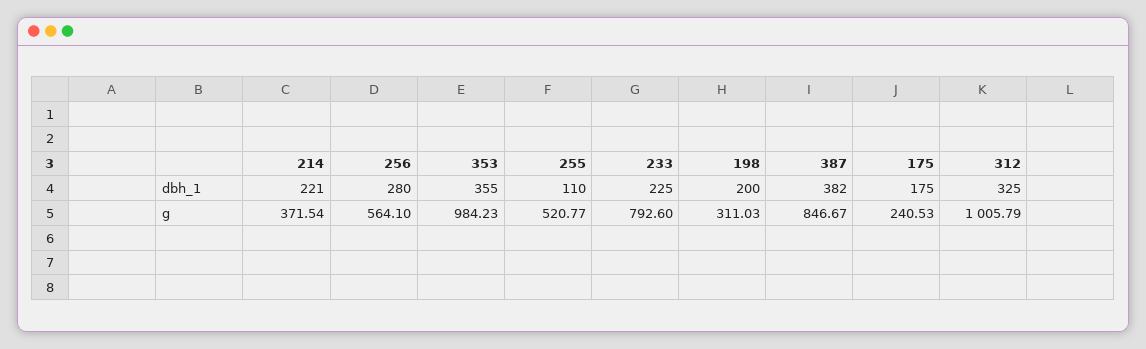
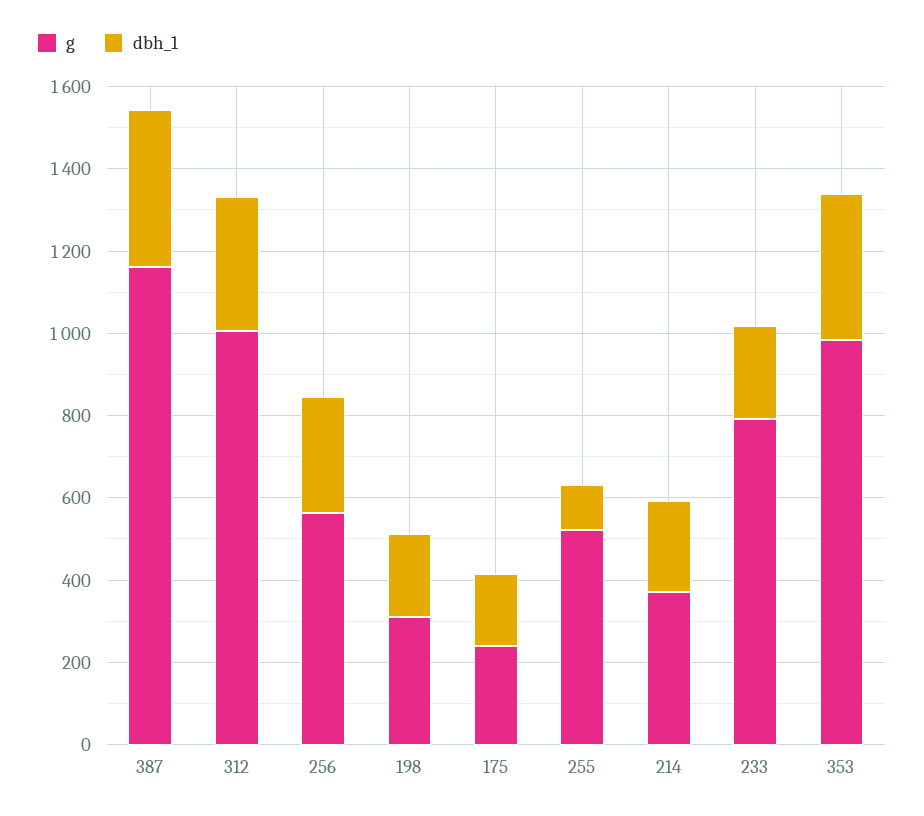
g, 387: 846.67 -> 1150

